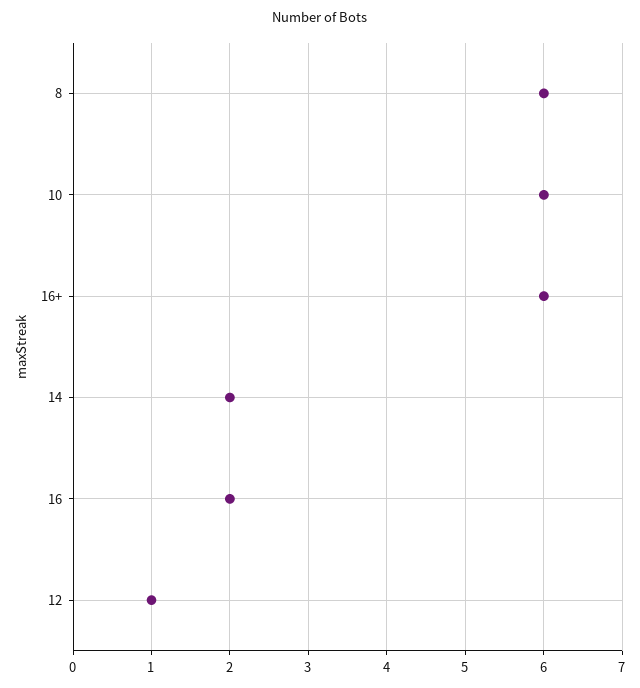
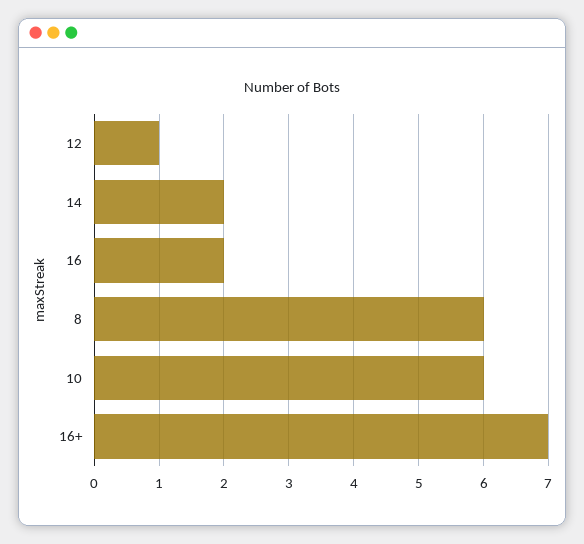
16+: 6 -> 7

